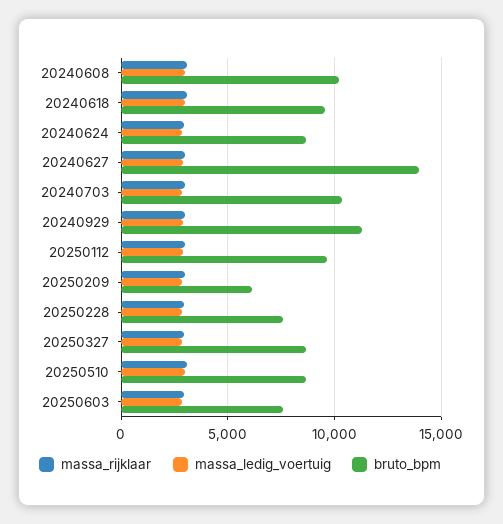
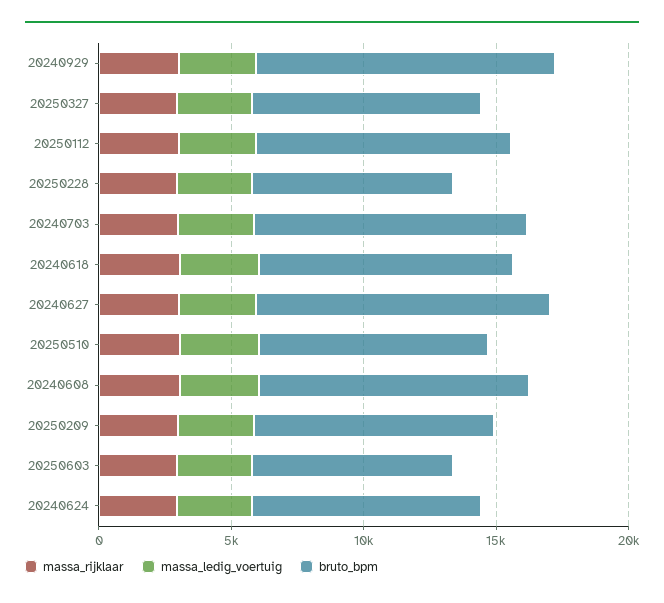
bruto_bpm, 20240627: 14000 -> 11000
bruto_bpm, 20250209: 6000 -> 9000

